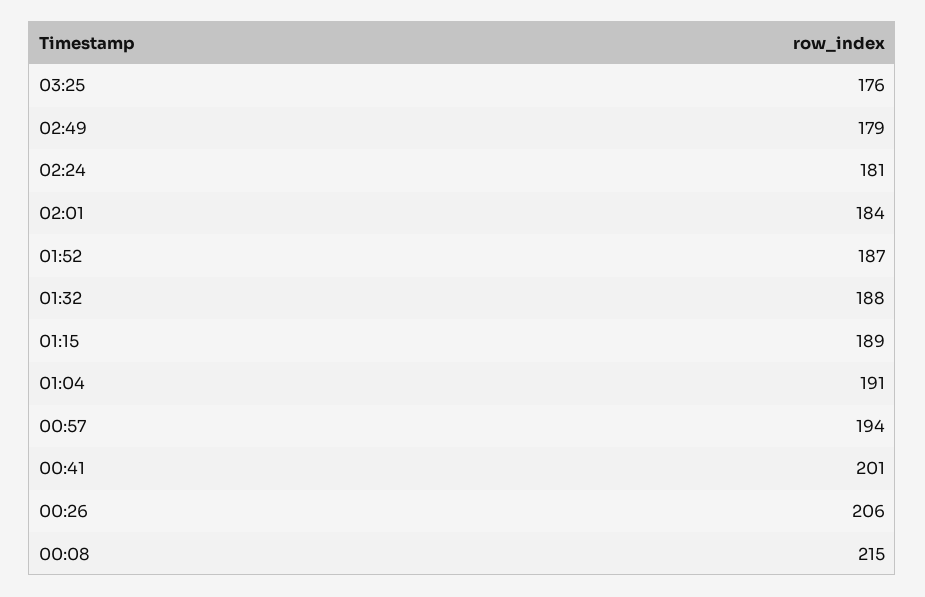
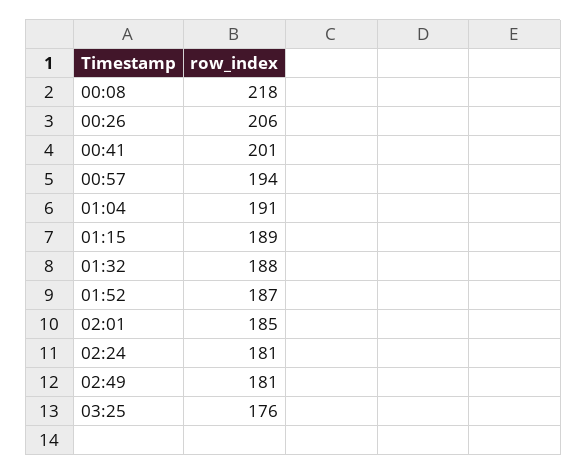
02:49: 179 -> 181
02:01: 184 -> 185
00:08: 215 -> 218

